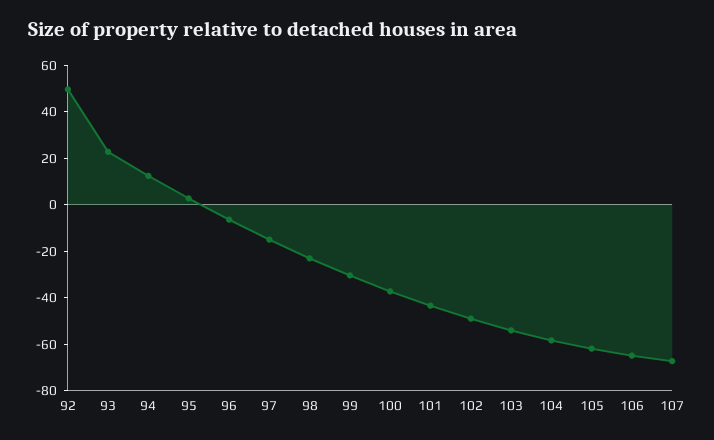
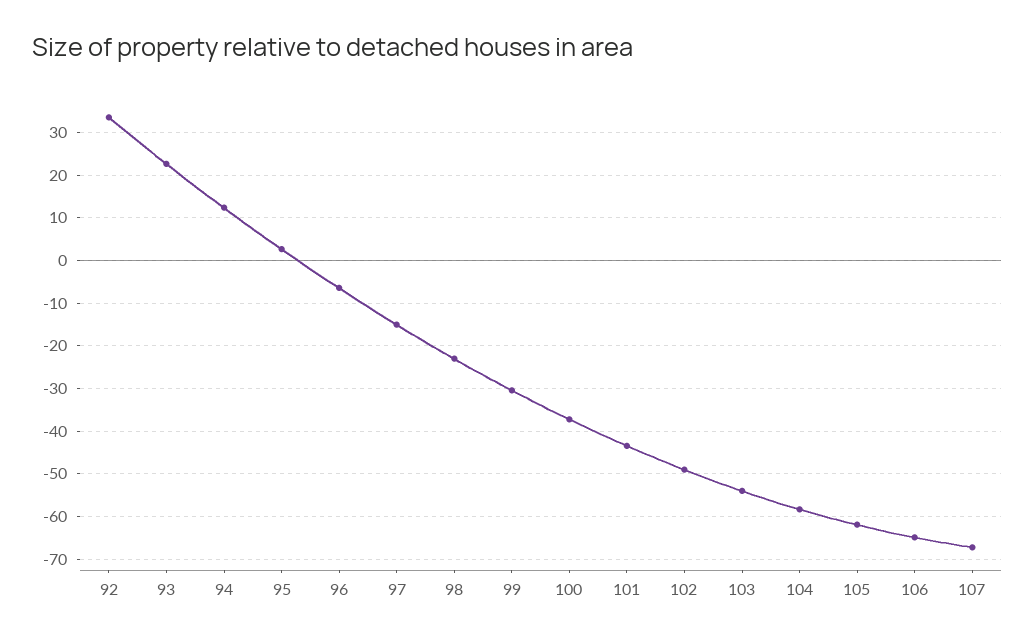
92: 50 -> 34

